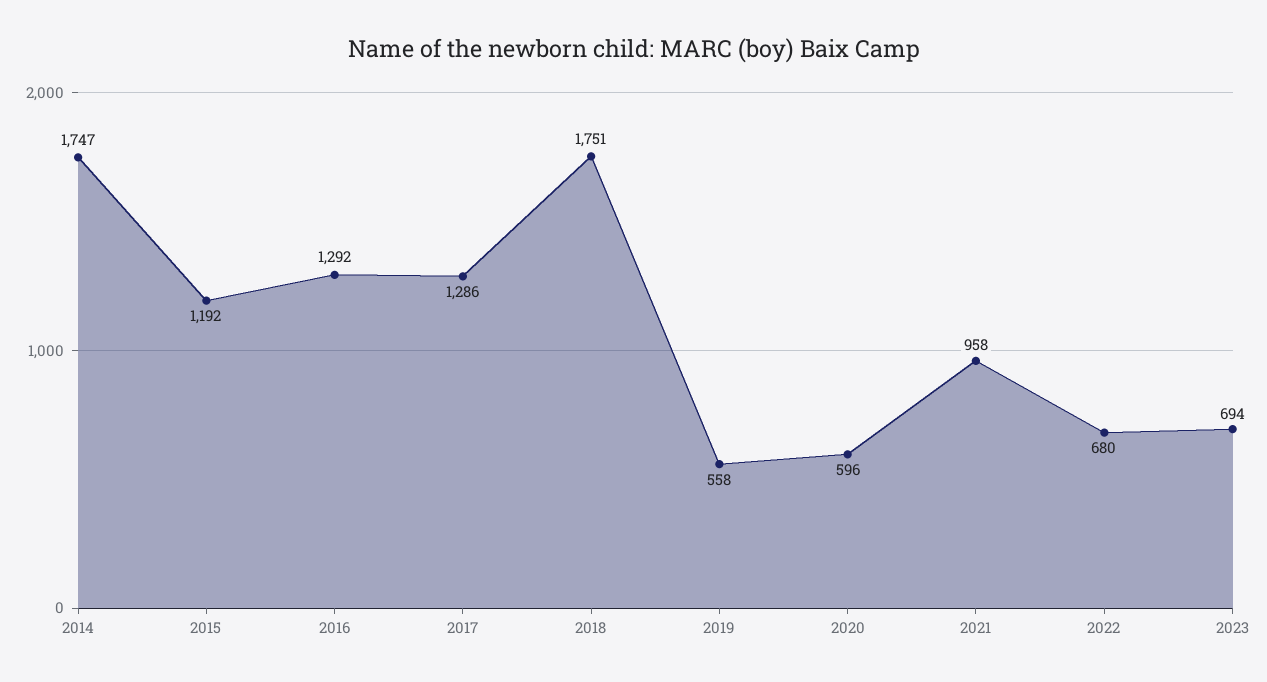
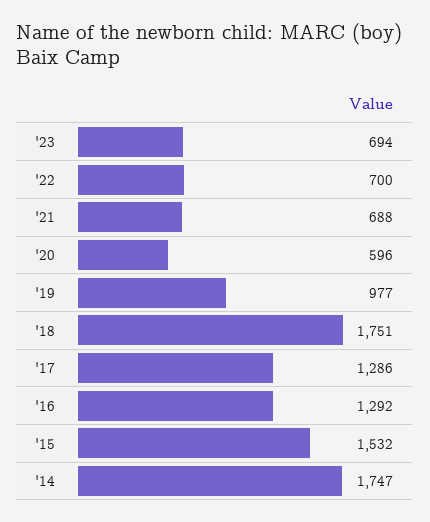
2015: 1192 -> 1532
2019: 558 -> 977
2021: 958 -> 688
2022: 680 -> 700

